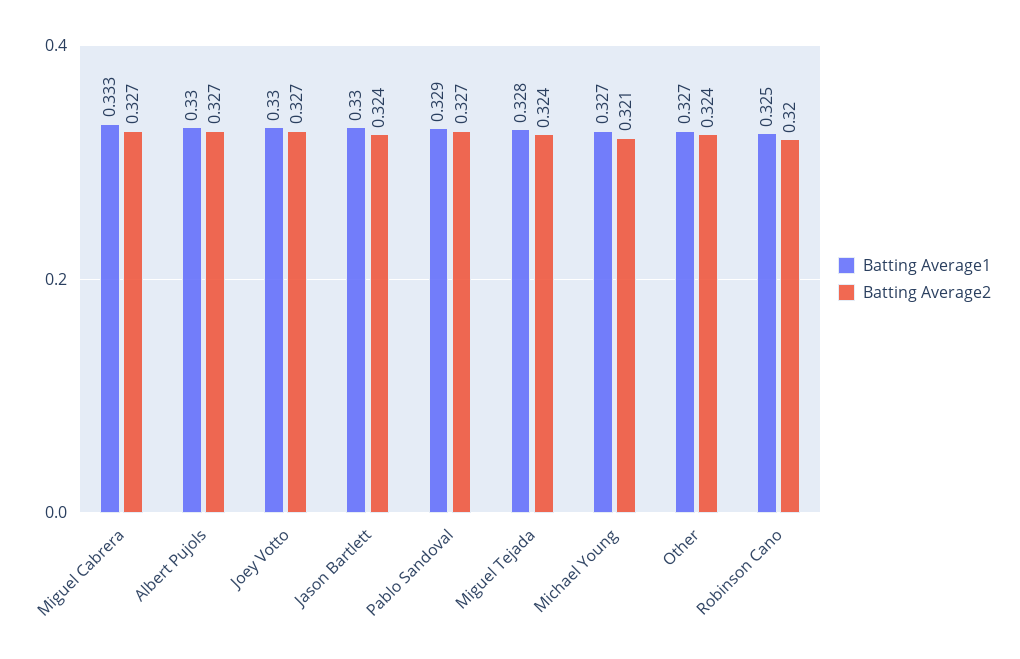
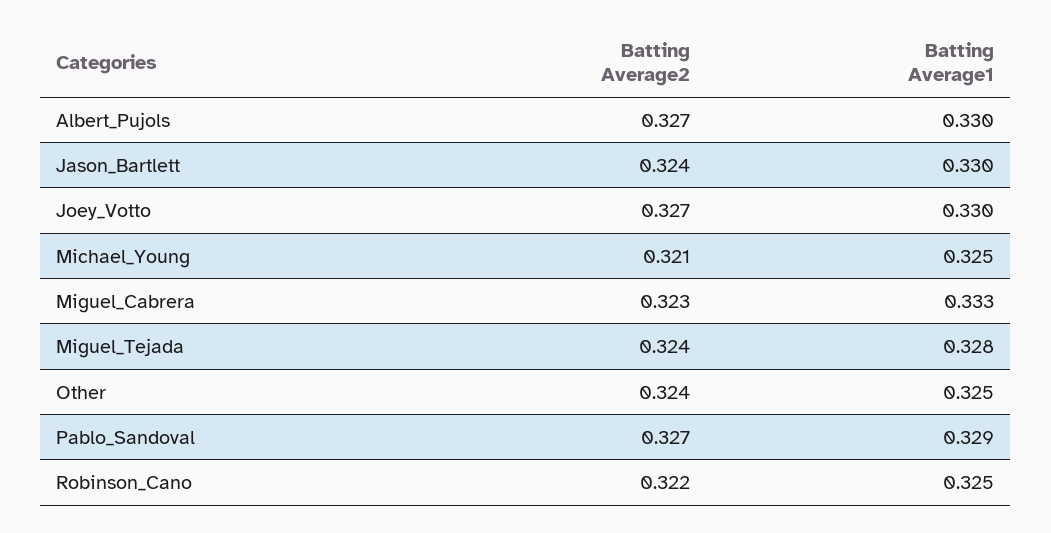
Batting Average2, Miguel Cabrera: 0.327 -> 0.323
Batting Average1, Michael Young: 0.327 -> 0.325
Batting Average1, Other: 0.327 -> 0.325
Batting Average2, Robinson Cano: 0.32 -> 0.322

